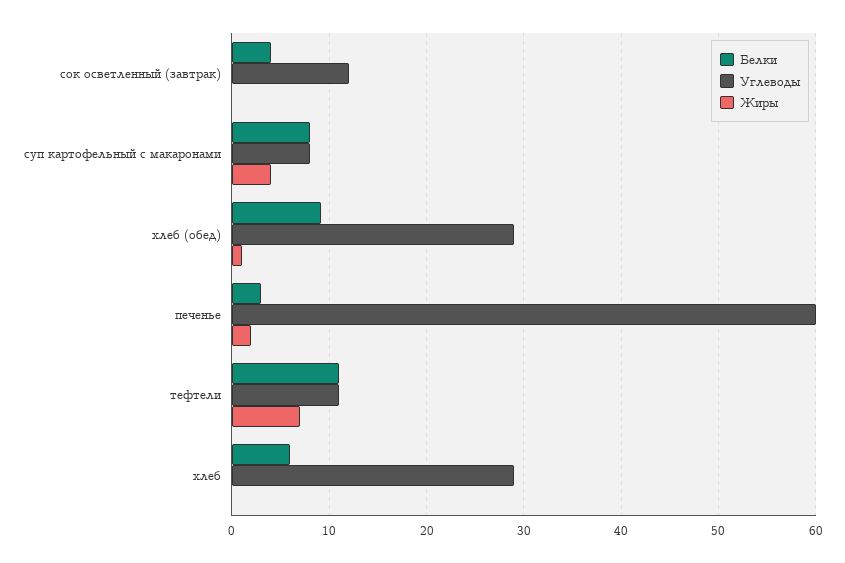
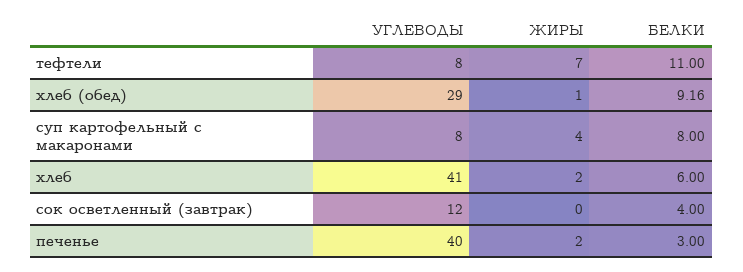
Углеводы, печенье: 60 -> 40
Углеводы, тефтели: 11 -> 8
Углеводы, хлеб: 29 -> 41
Жиры, хлеб: 0 -> 2

